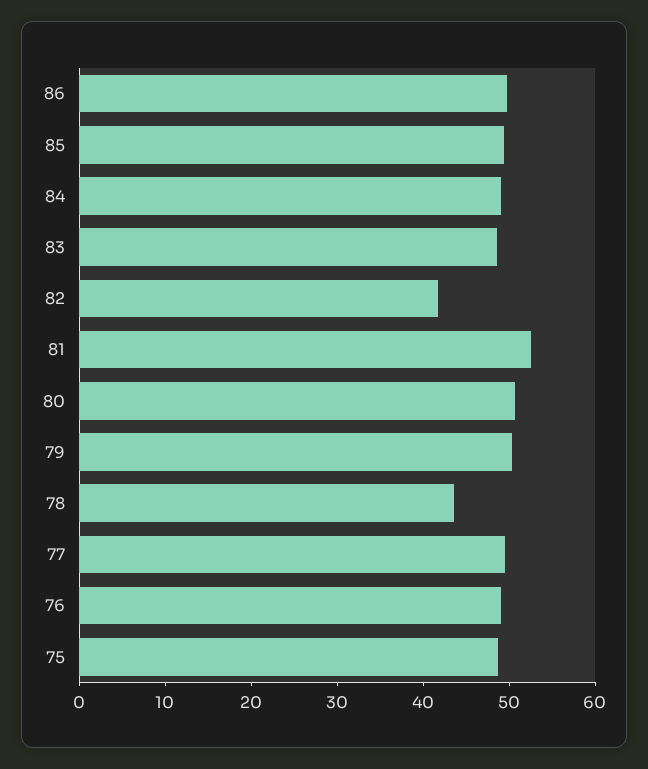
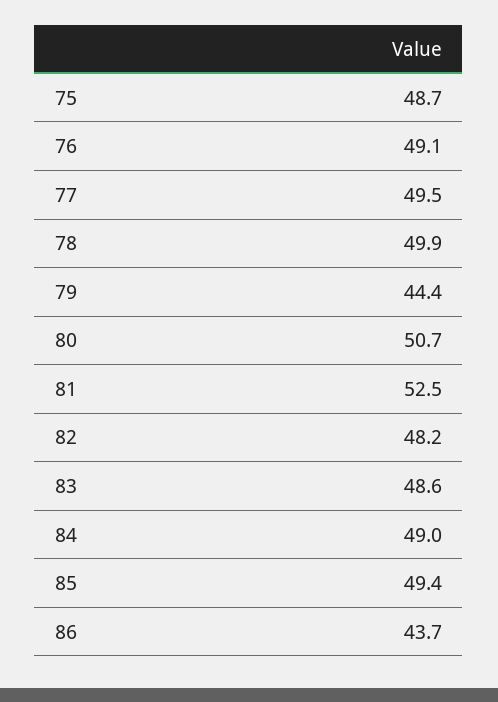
86: 50 -> 43.7
82: 42 -> 48.2
79: 50 -> 44.4
78: 44 -> 49.9

